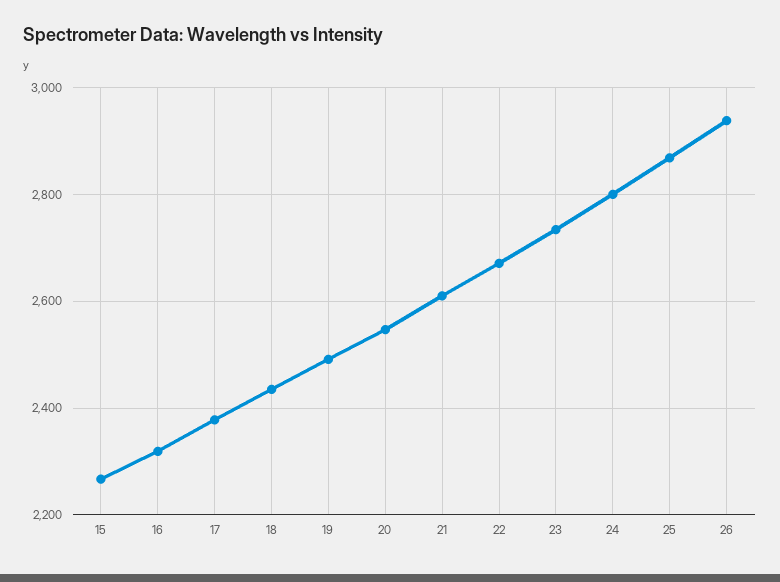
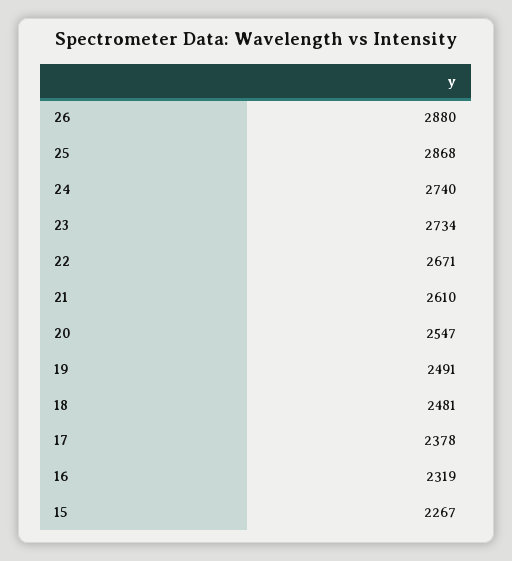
18: 2440 -> 2481
24: 2800 -> 2740
26: 2940 -> 2880

